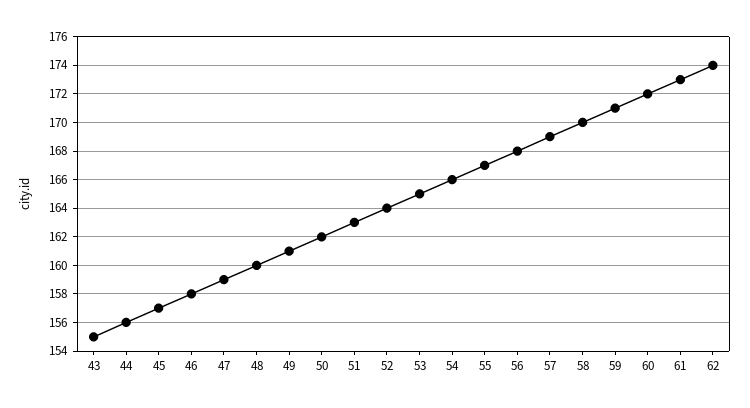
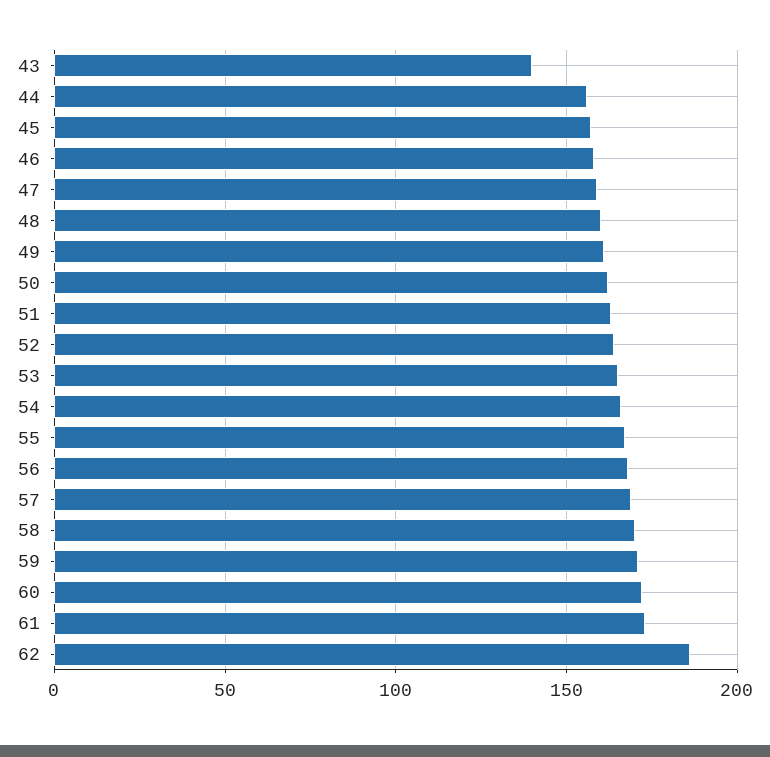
43: 155 -> 140
62: 174 -> 185

